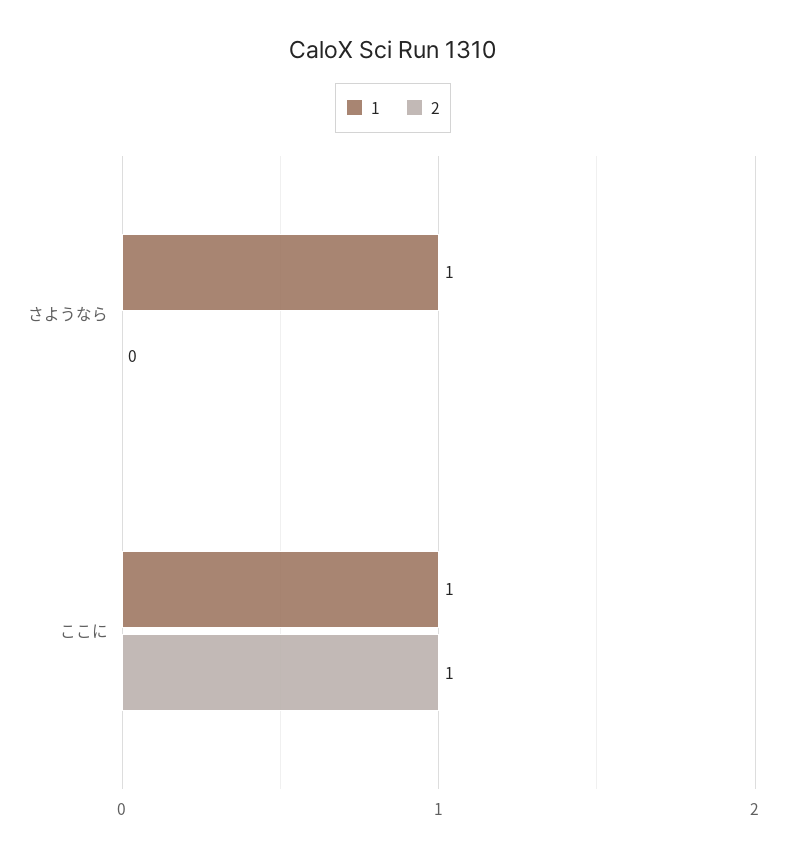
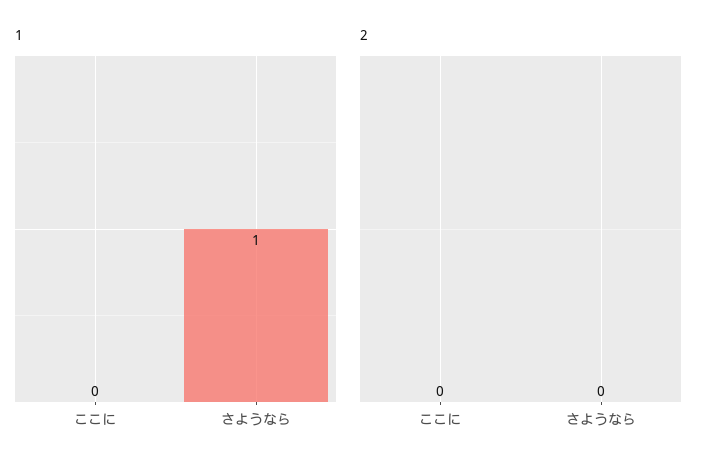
1, ここに: 1 -> 0
2, ここに: 1 -> 0

